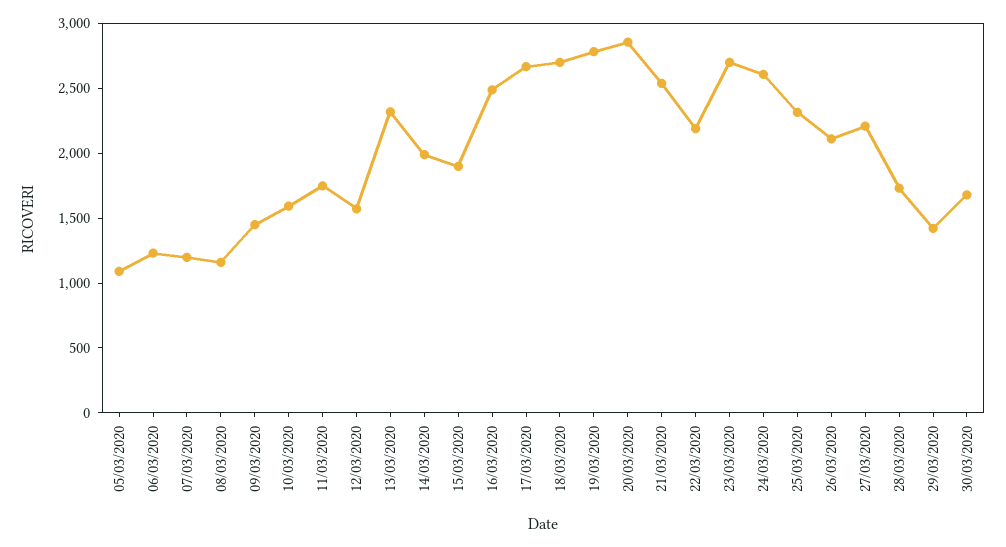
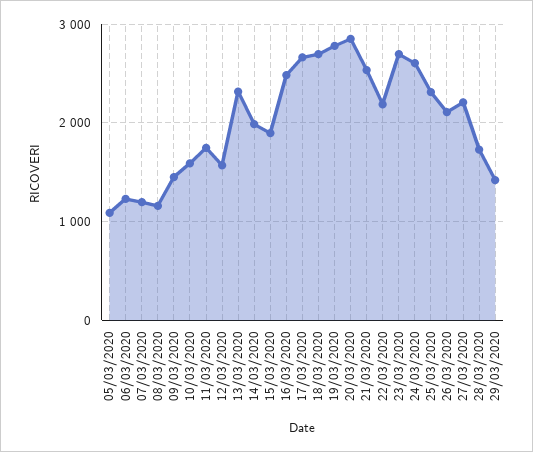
30/03/2020: 1700 -> none

